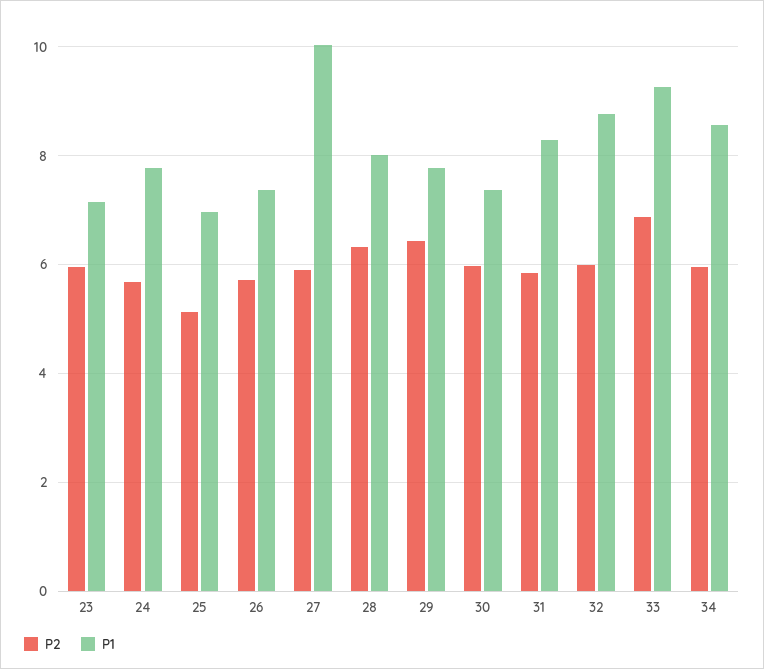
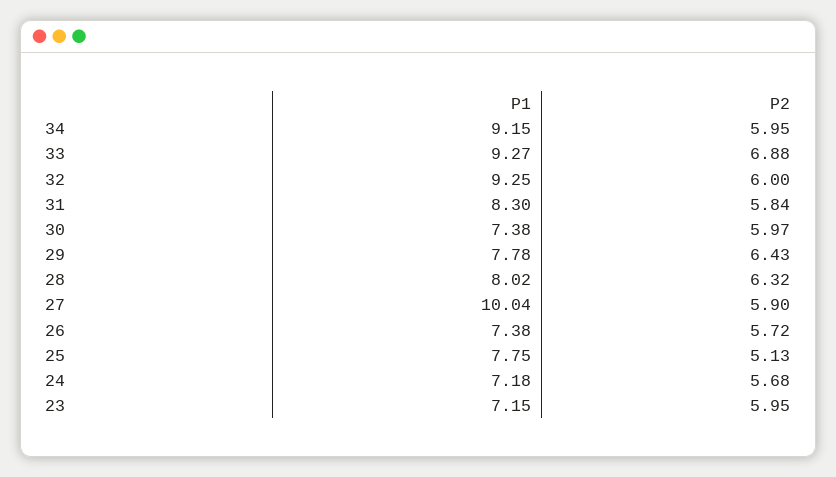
P1, 24: 7.8 -> 7.18
P1, 25: 7 -> 7.75
P1, 32: 8.8 -> 9.25
P1, 34: 8.6 -> 9.15

